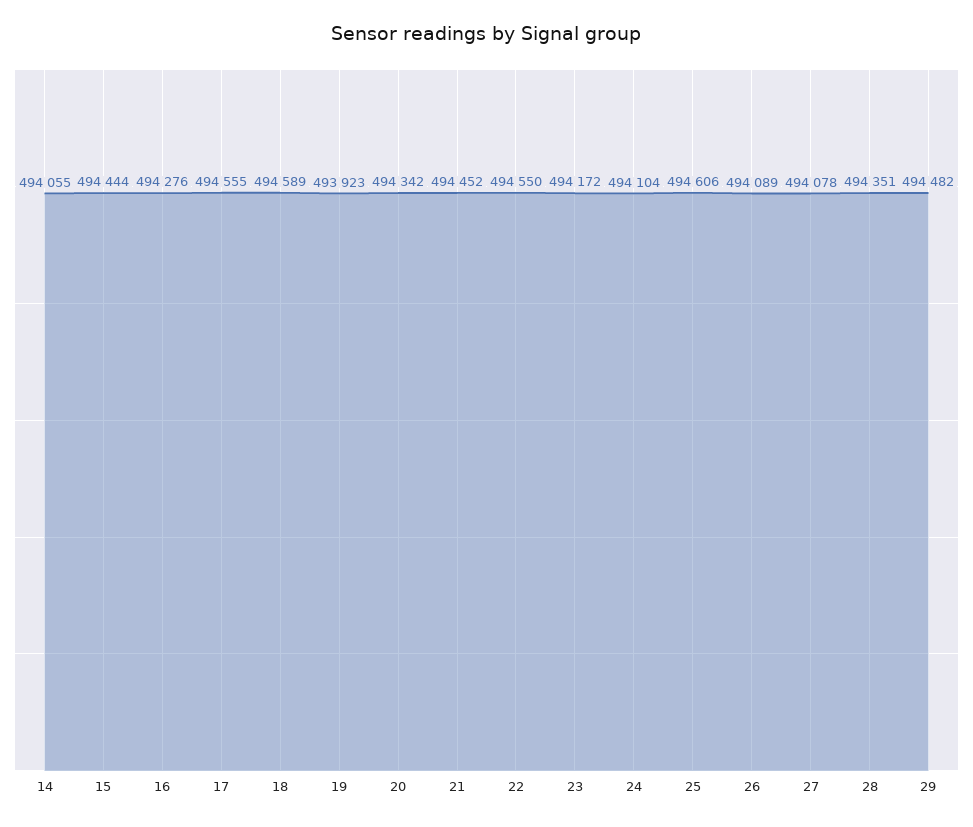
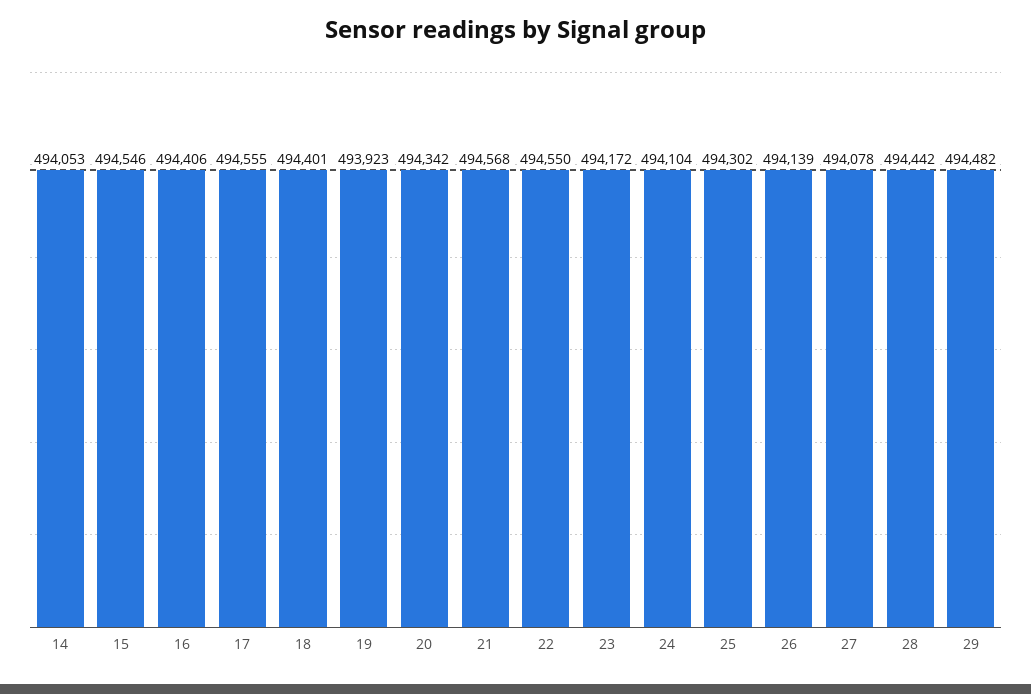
14: 494055 -> 494053
15: 494444 -> 494546
16: 494276 -> 494406
18: 494589 -> 494401
21: 494452 -> 494568
25: 494606 -> 494302
26: 494089 -> 494139
28: 494351 -> 494442

